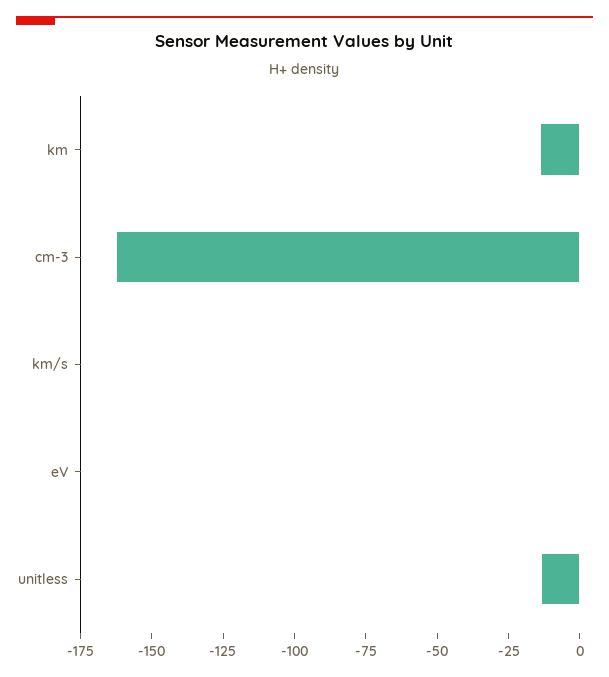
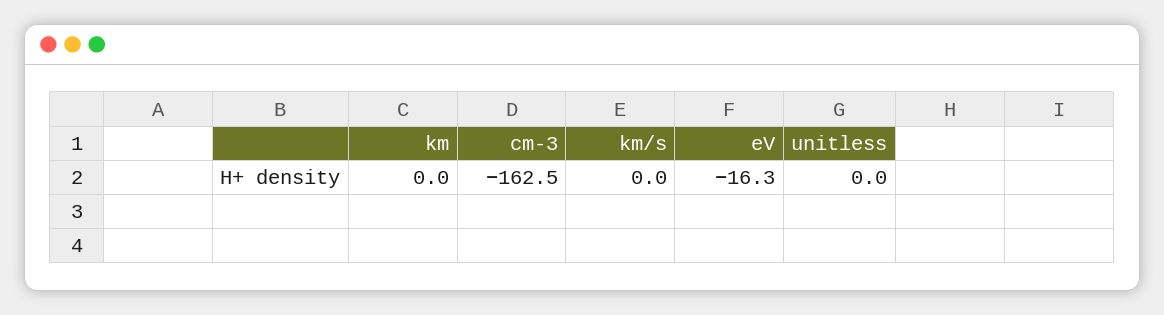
km: -15 -> 0
eV: 0 -> -16.3
unitless: -15 -> 0

